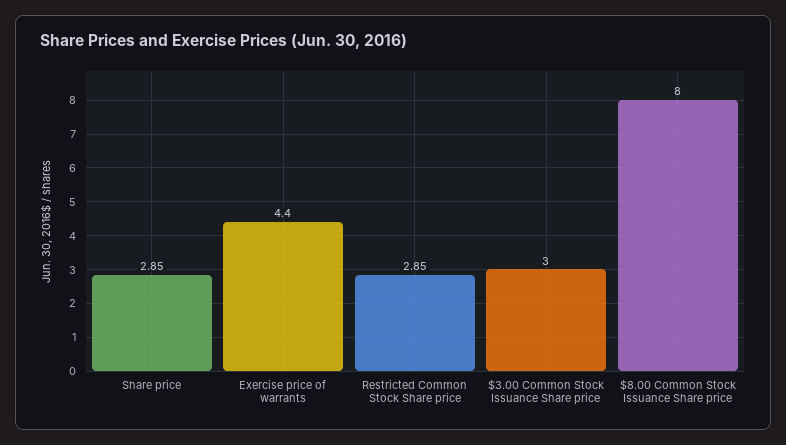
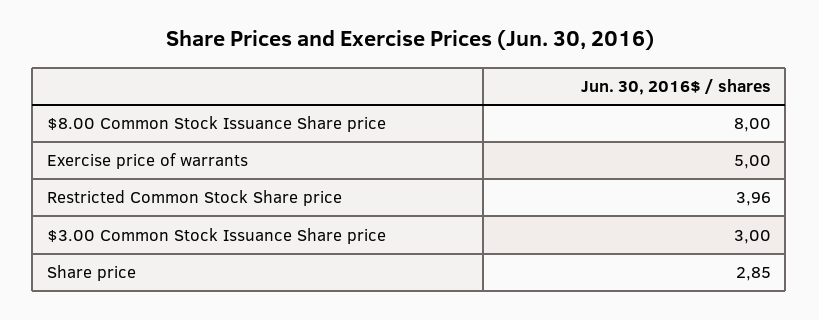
Exercise price of warrants: 4.4 -> 5
Restricted Common Stock Share price: 2.85 -> 3.96

